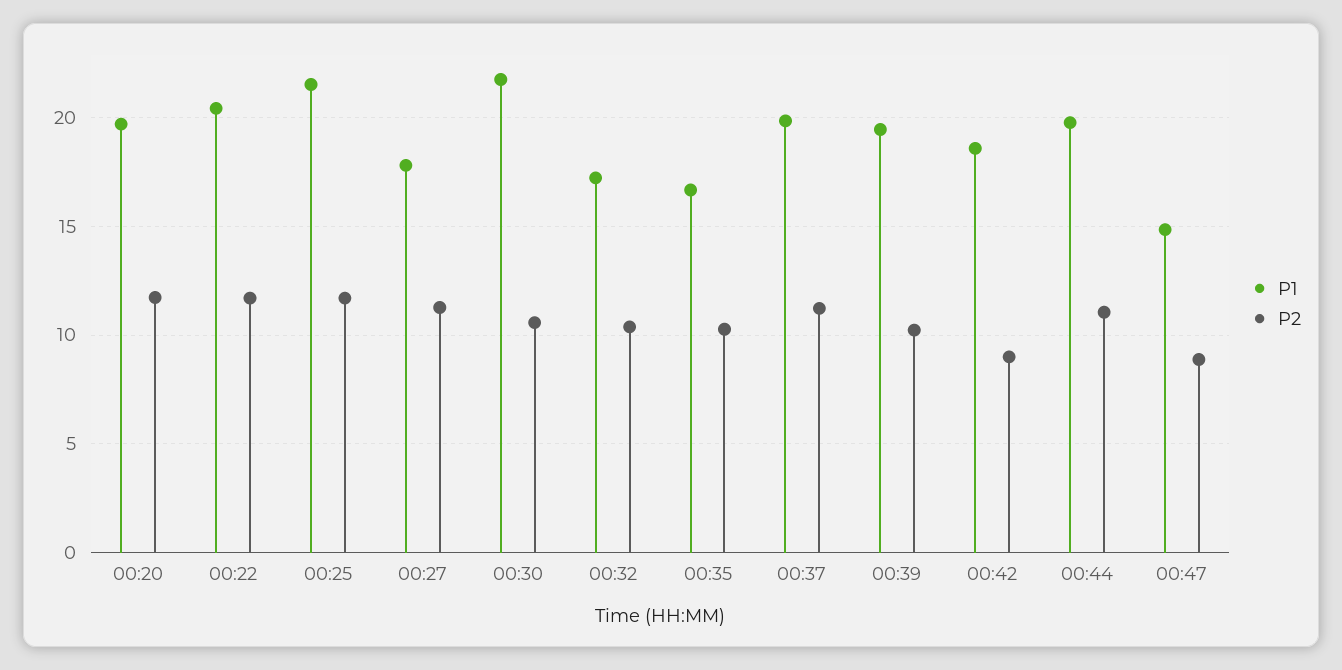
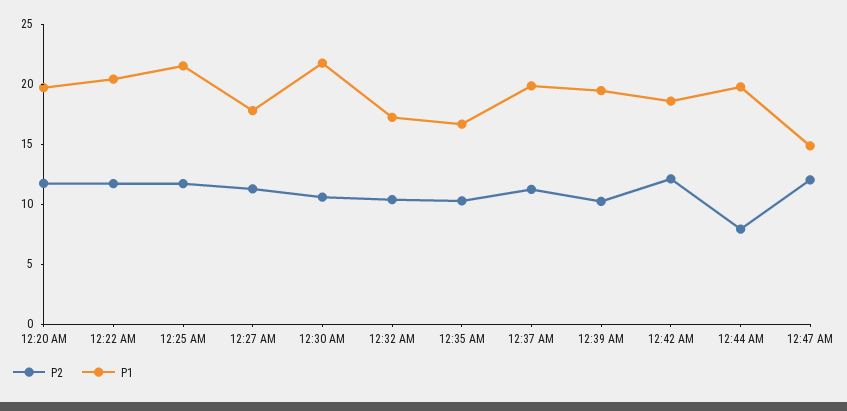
P2, 00:42: 9 -> 12
P2, 00:44: 11 -> 8
P2, 00:47: 9 -> 12

